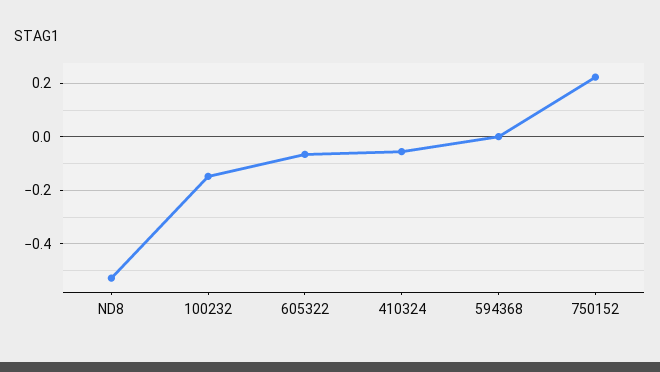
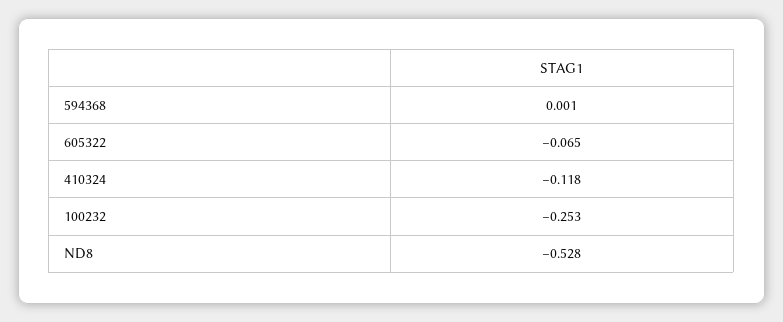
100232: -0.15 -> -0.253
410324: -0.05 -> -0.118
750152: 0.225 -> none

